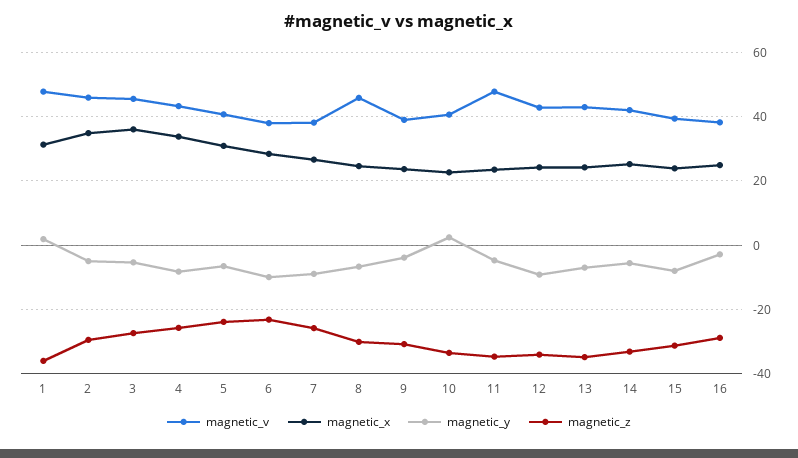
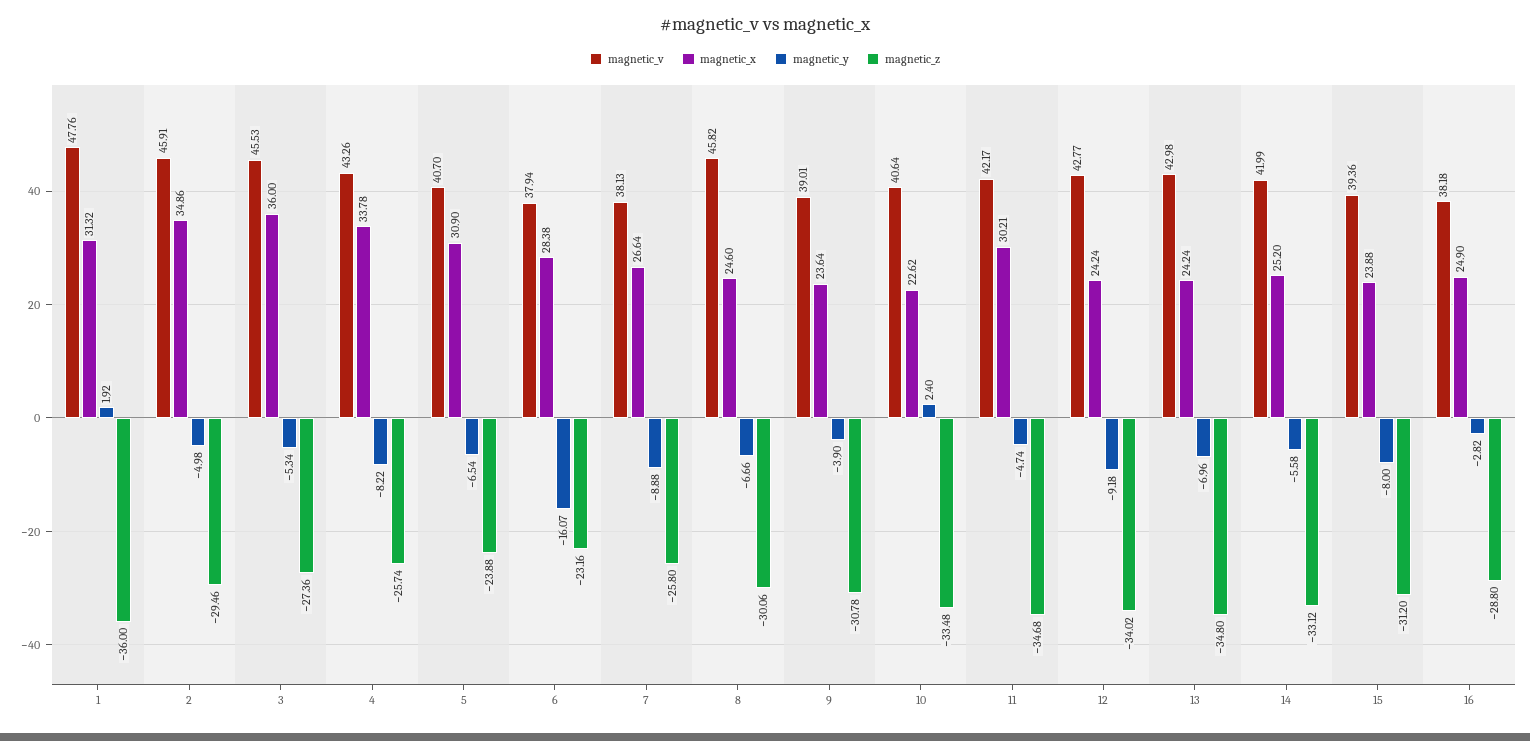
magnetic_y, 6: -10 -> -16.07
magnetic_v, 11: 48 -> 42.17
magnetic_x, 11: 24 -> 30.21

